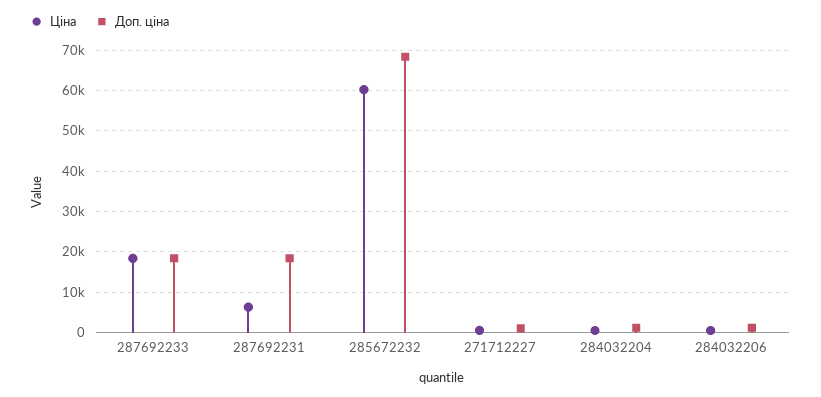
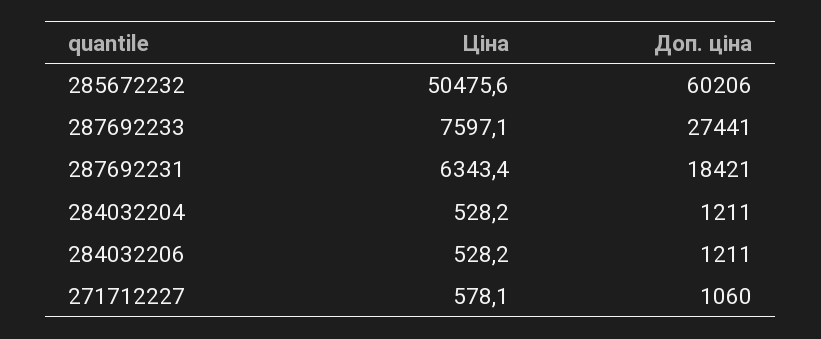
Ціна, 287692233: 18000 -> 7597.1
Доп. ціна, 287692233: 18000 -> 27441
Ціна, 285672232: 60000 -> 50475.6
Доп. ціна, 285672232: 68000 -> 60206

